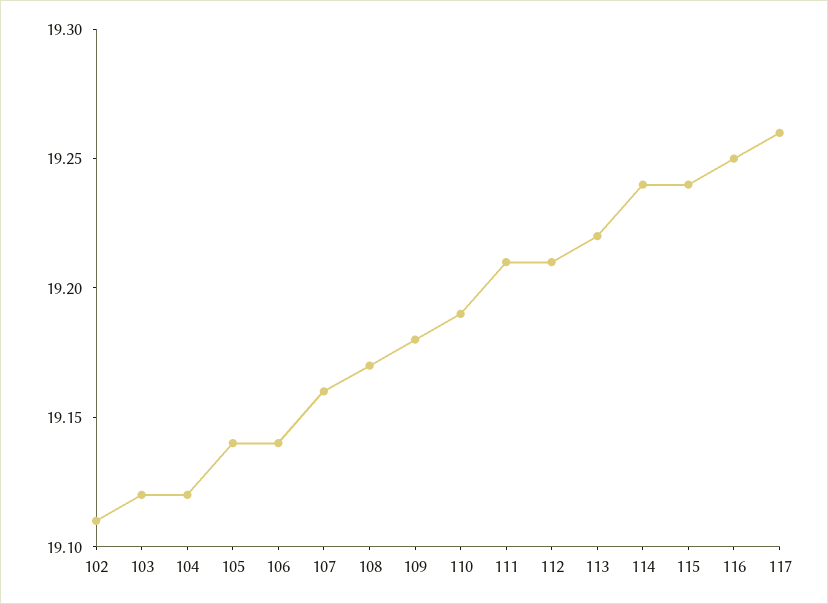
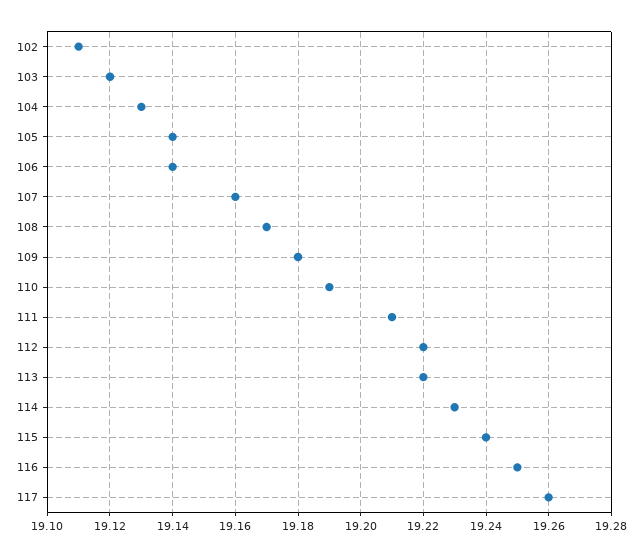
104: 19.12 -> 19.13
112: 19.21 -> 19.22
114: 19.24 -> 19.23

